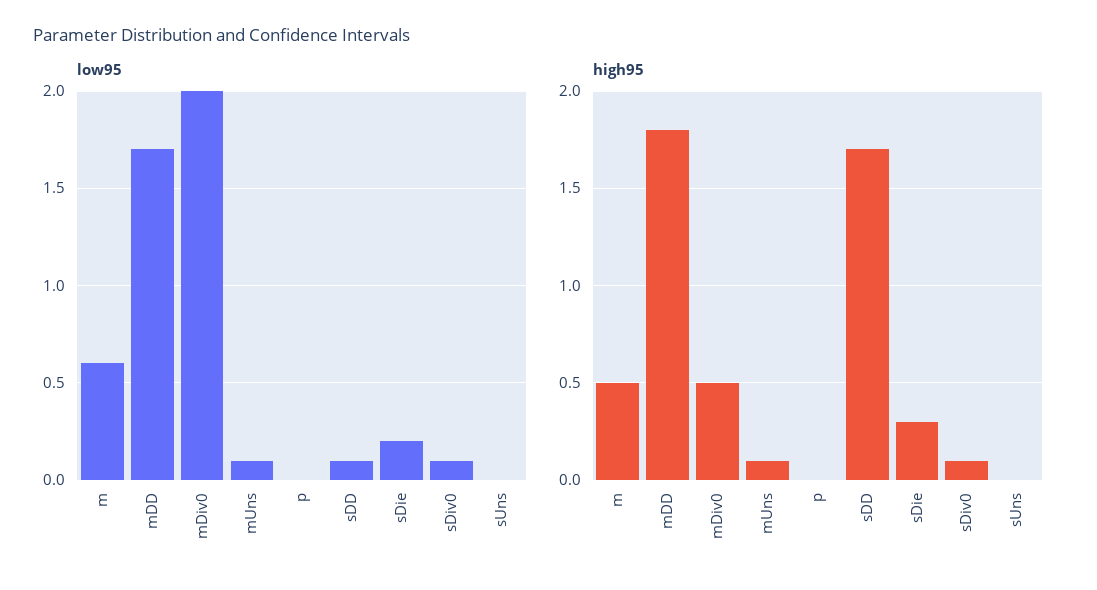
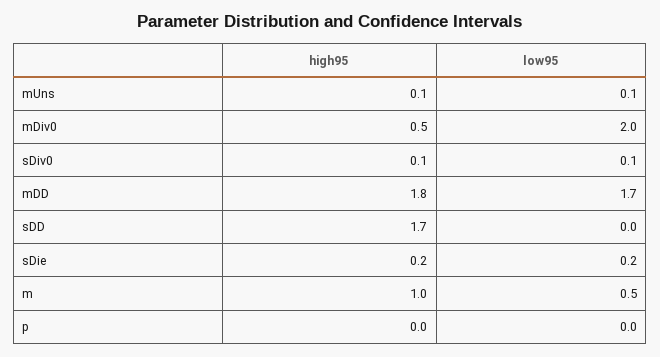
low95, m: 0.6 -> 0.5
low95, sDD: 0.1 -> 0
low95, sUns: 0 -> none
high95, m: 0.5 -> 1
high95, sDie: 0.3 -> 0.2
high95, sUns: 0 -> none

